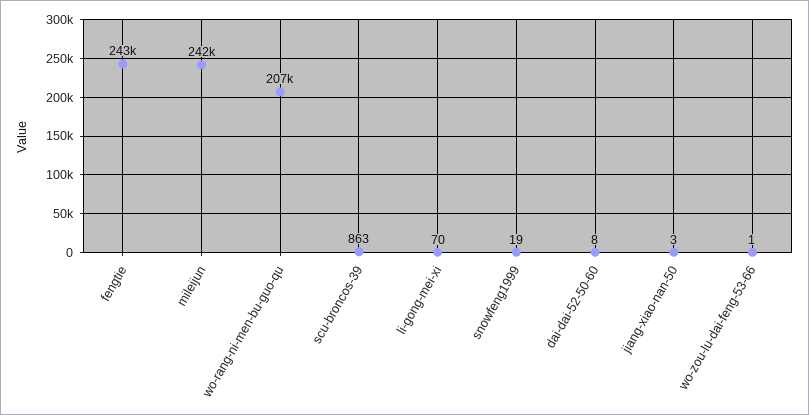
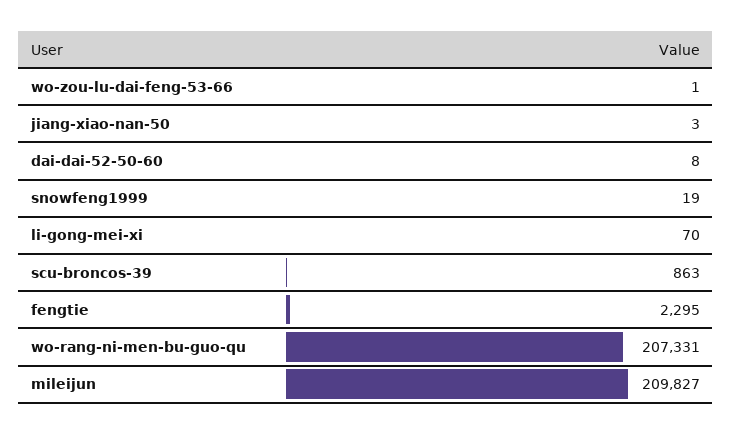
fengtie: 243000 -> 2295
mileijun: 242000 -> 209827

